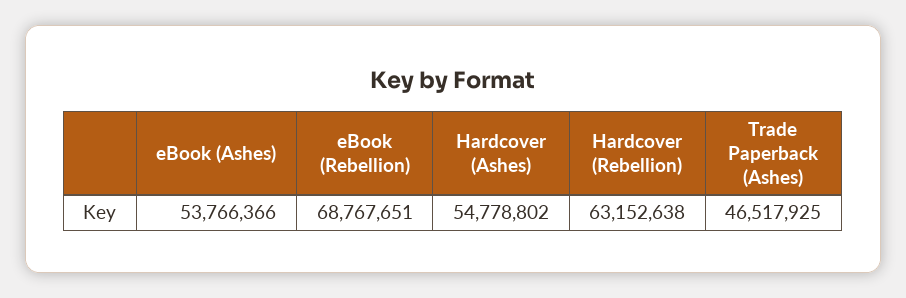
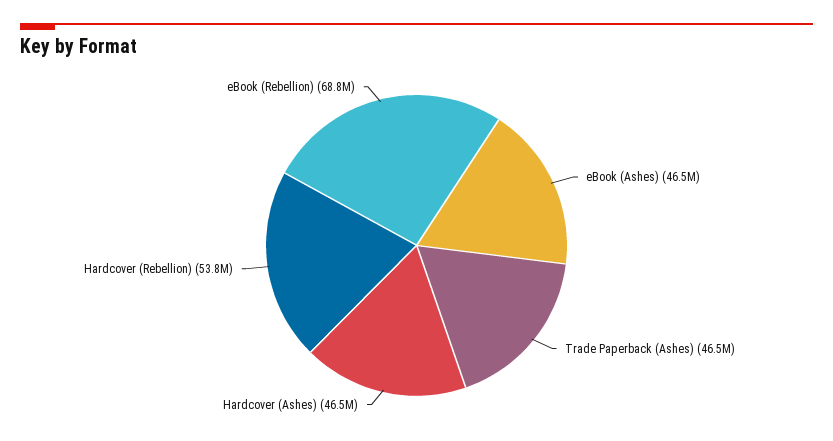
eBook (Ashes): 53766366 -> 46500000
Hardcover (Ashes): 54778802 -> 46500000
Hardcover (Rebellion): 63152638 -> 53800000

